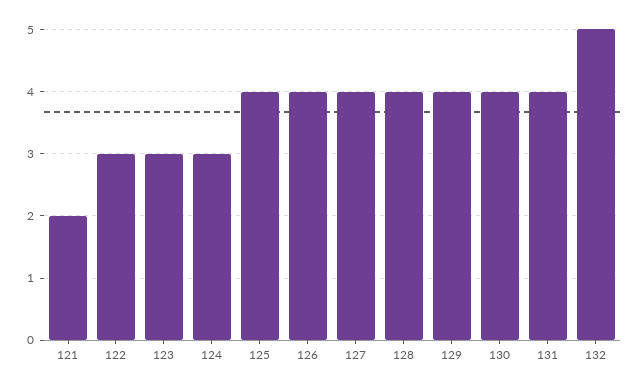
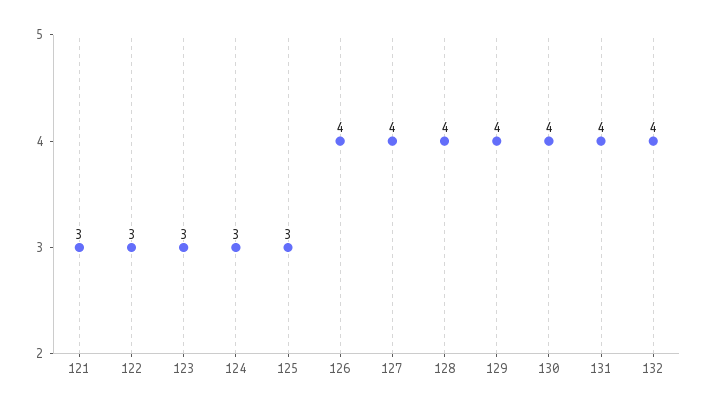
121: 2 -> 3
125: 4 -> 3
132: 5 -> 4

